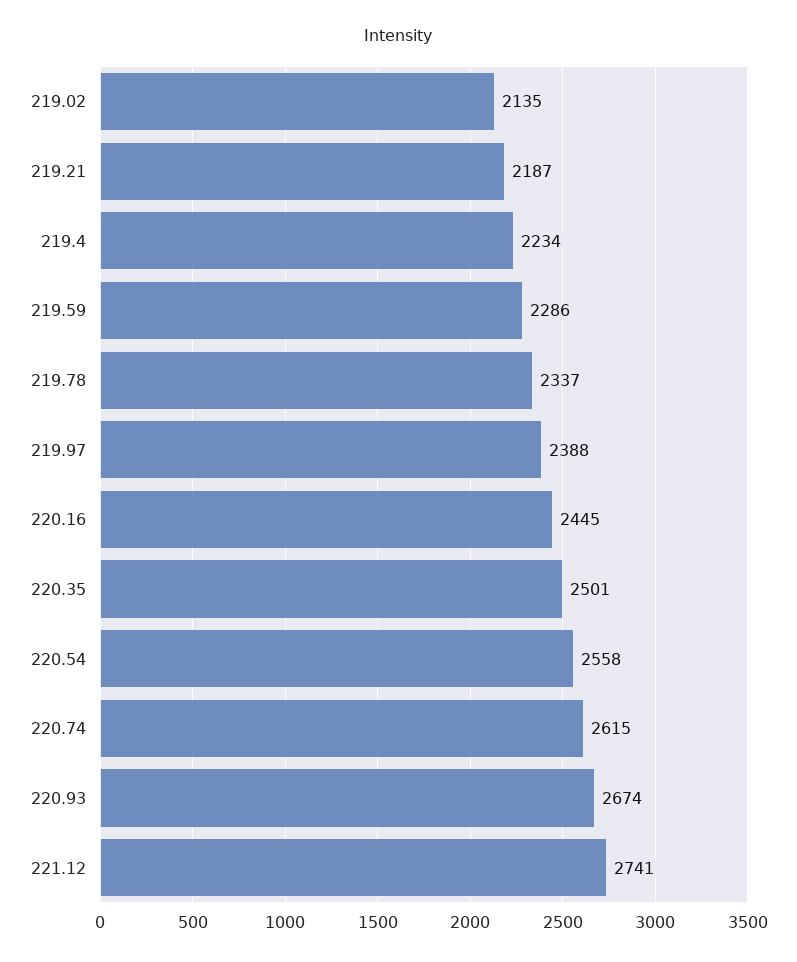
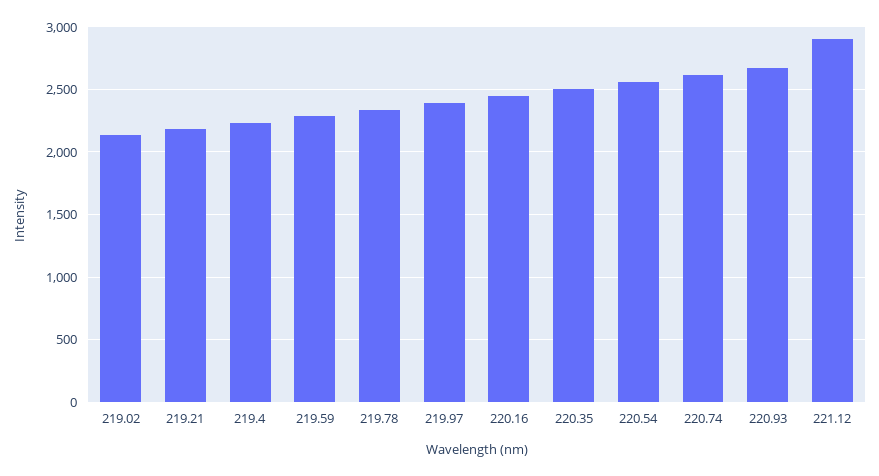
221.12: 2741 -> 2900

